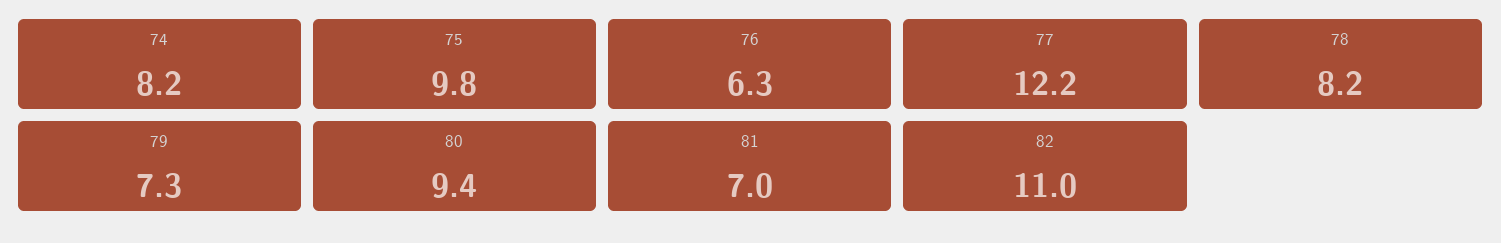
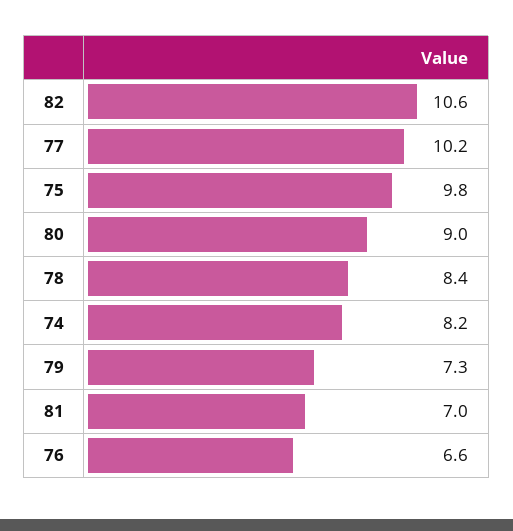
76: 6.3 -> 6.6
77: 12.2 -> 10.2
78: 8.2 -> 8.4
80: 9.4 -> 9
82: 11 -> 10.6

